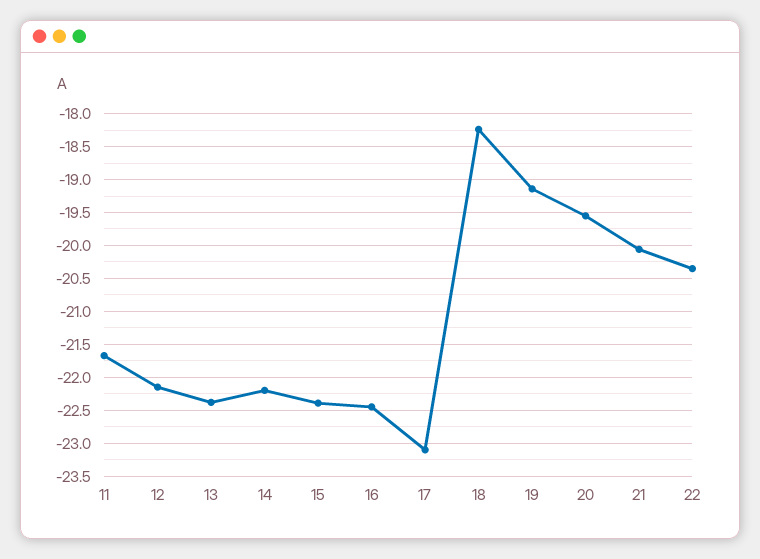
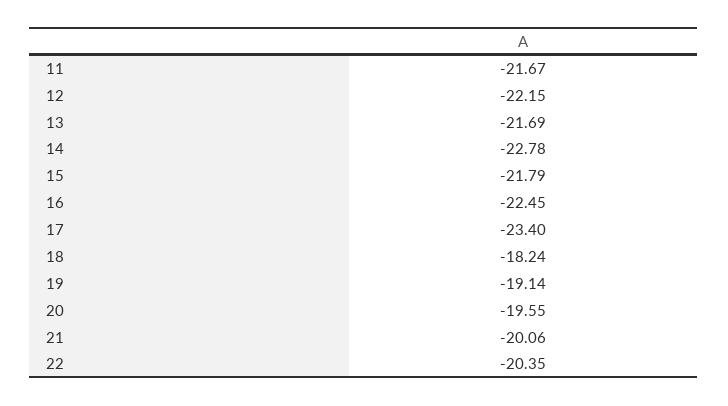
13: -22.4 -> -21.69
14: -22.2 -> -22.78
15: -22.4 -> -21.79
17: -23.1 -> -23.4

